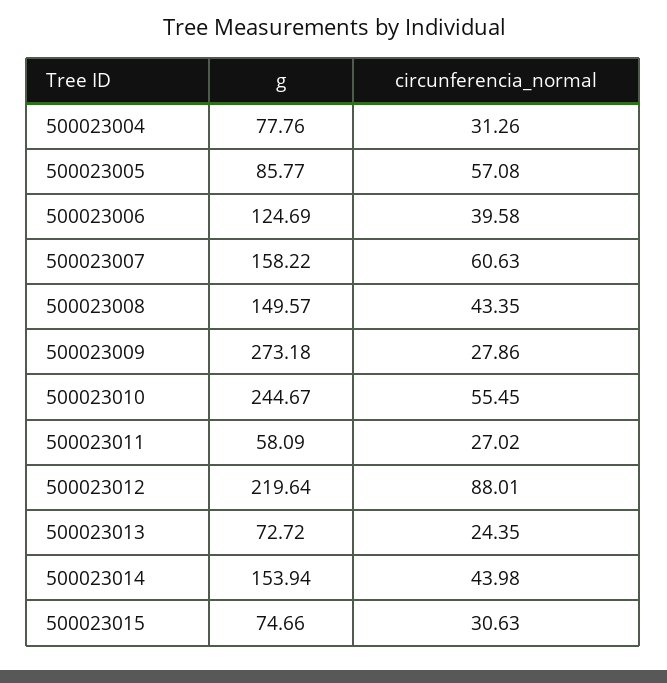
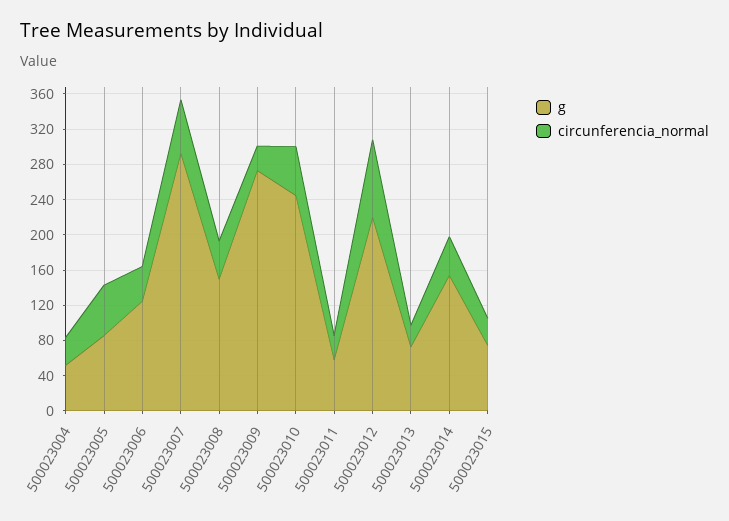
g, 500023004: 77.76 -> 50
g, 500023007: 158.22 -> 290

